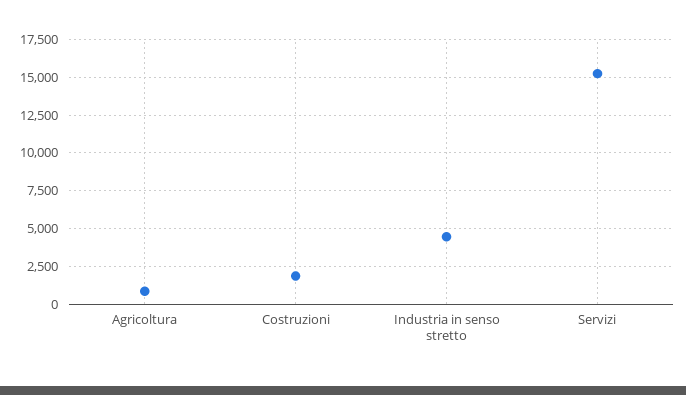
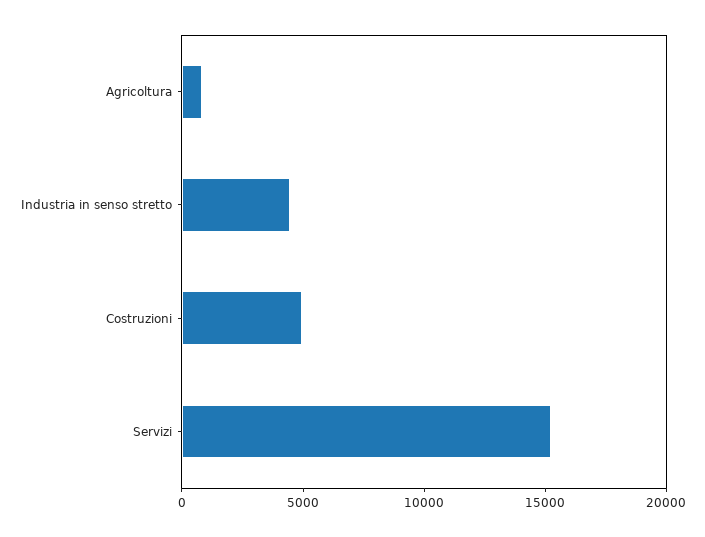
Costruzioni: 2000 -> 5000

